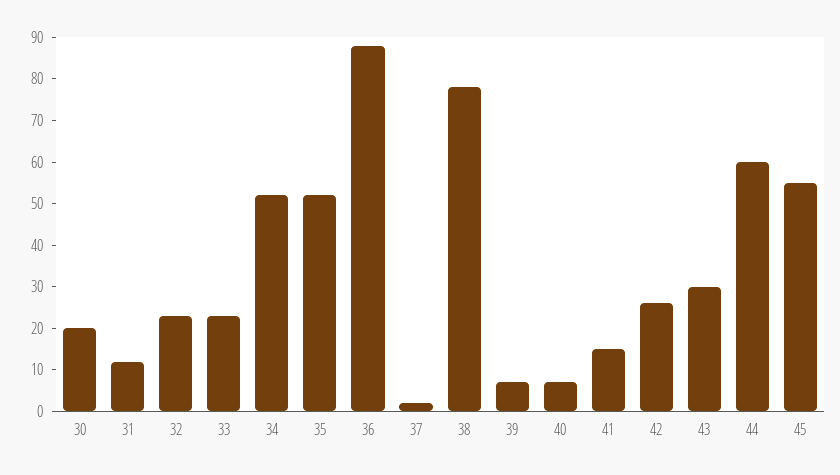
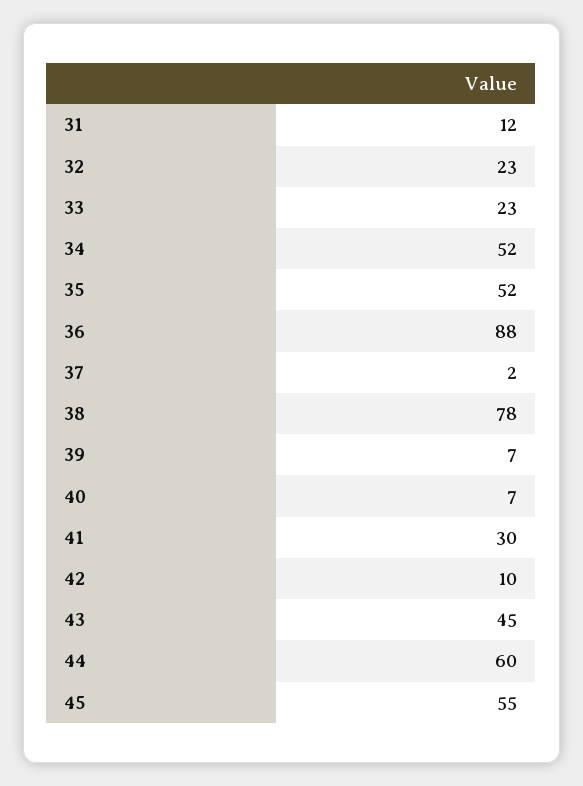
30: 20 -> none
41: 15 -> 30
42: 25 -> 10
43: 30 -> 45

